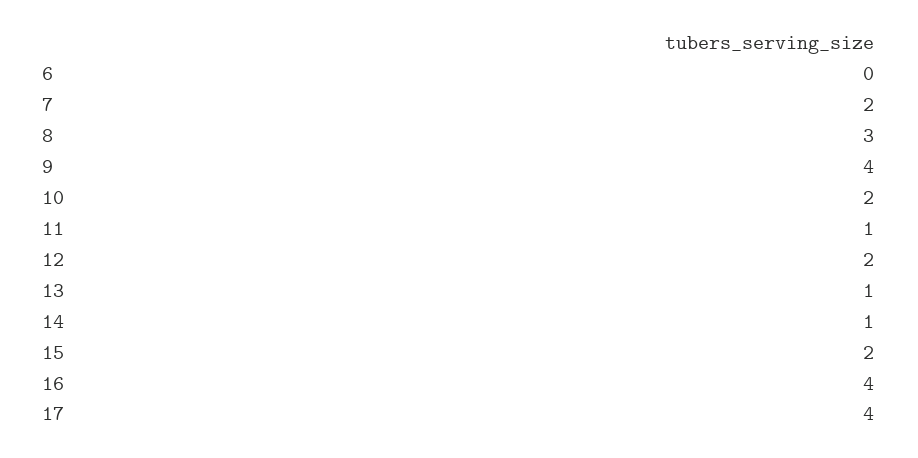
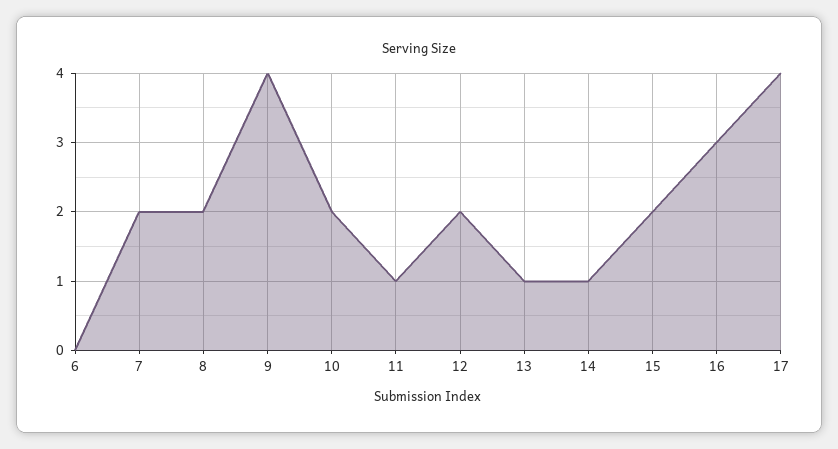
8: 3 -> 2
16: 4 -> 3

